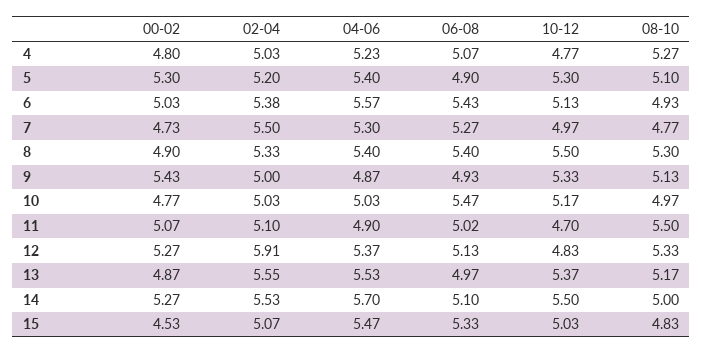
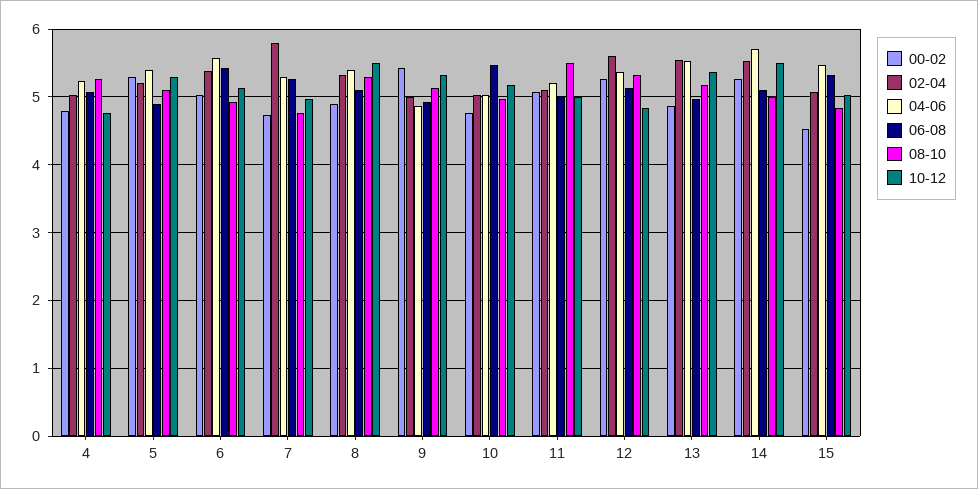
02-04, 7: 5.5 -> 5.8
06-08, 8: 5.4 -> 5.1
04-06, 11: 4.9 -> 5.2
10-12, 11: 4.7 -> 5
02-04, 12: 5.91 -> 5.6

